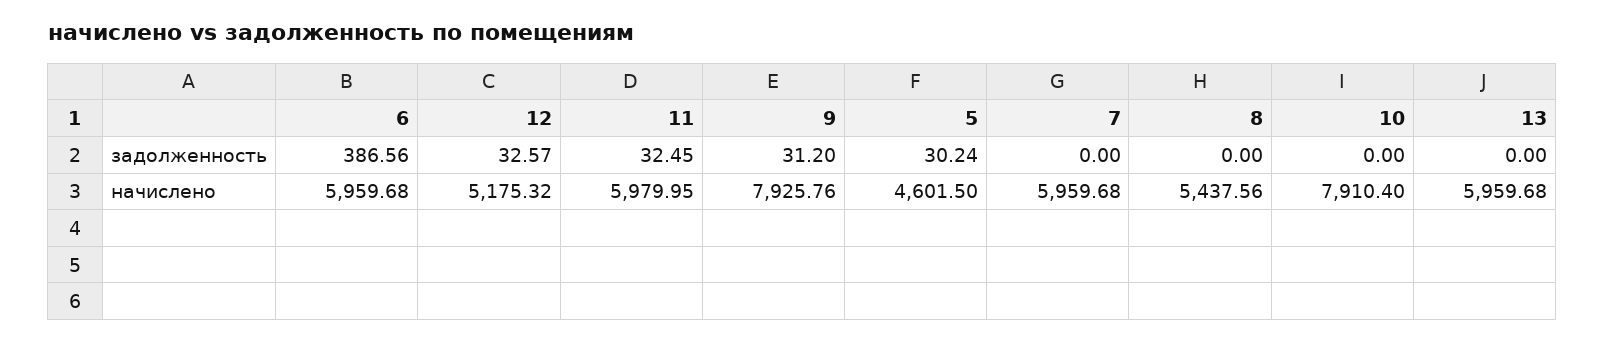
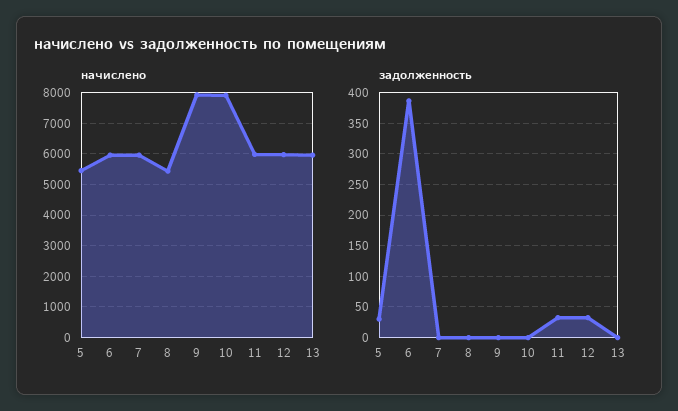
задолженность, 9: 31.2 -> 0
начислено, 12: 5175.32 -> 6000
начислено, 5: 4601.5 -> 5400

